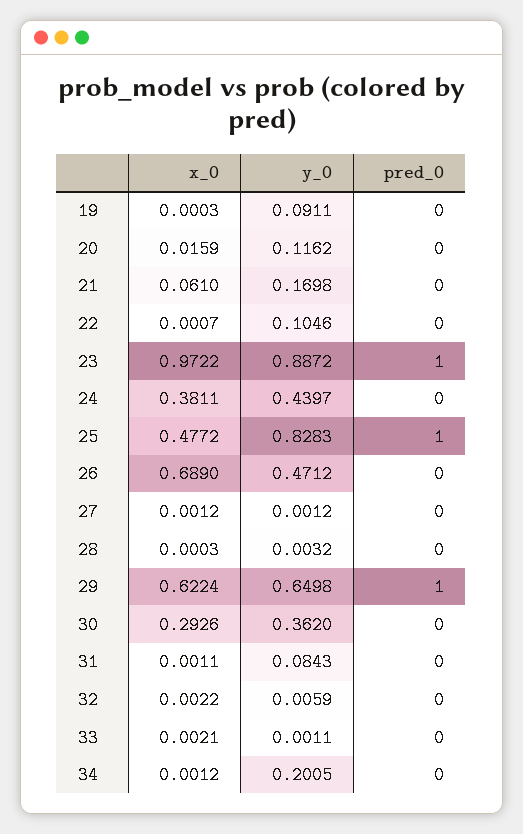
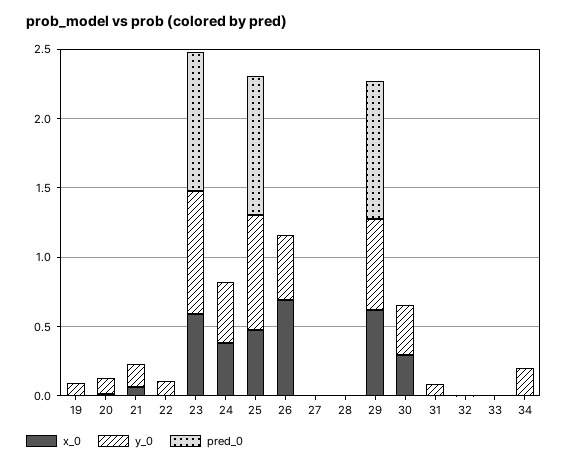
x_0, 23: 0.9722 -> 0.6

